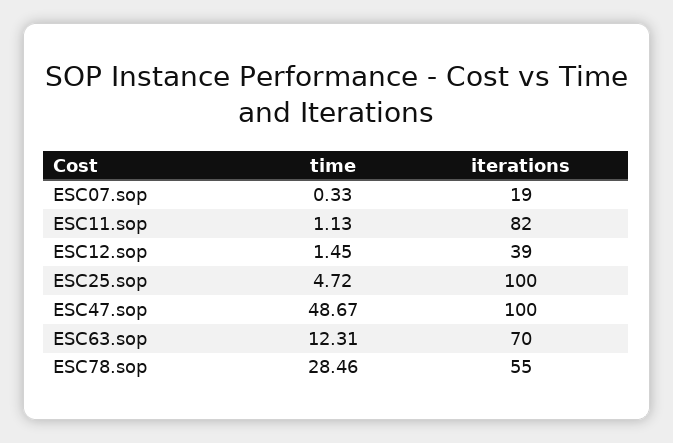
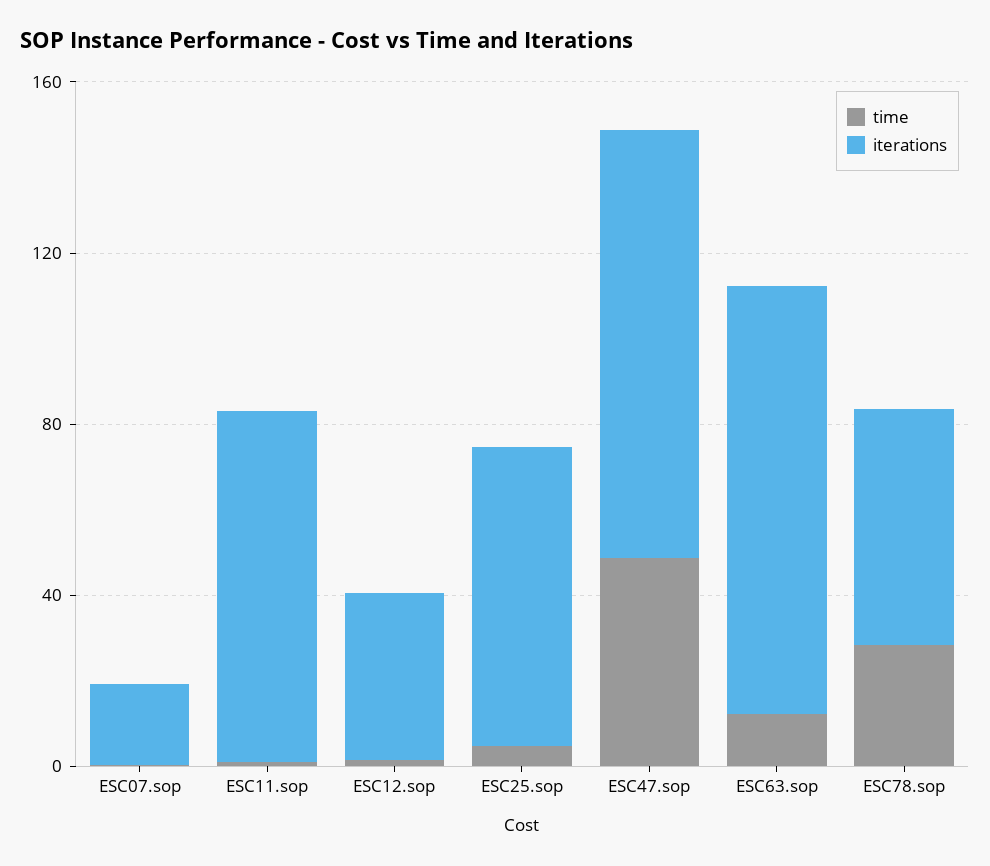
iterations, ESC25.sop: 100 -> 70
iterations, ESC63.sop: 70 -> 100

